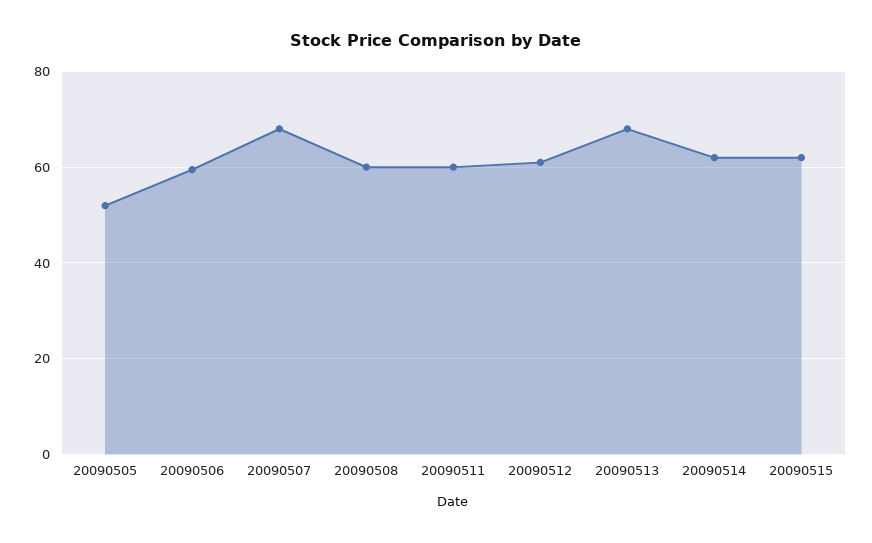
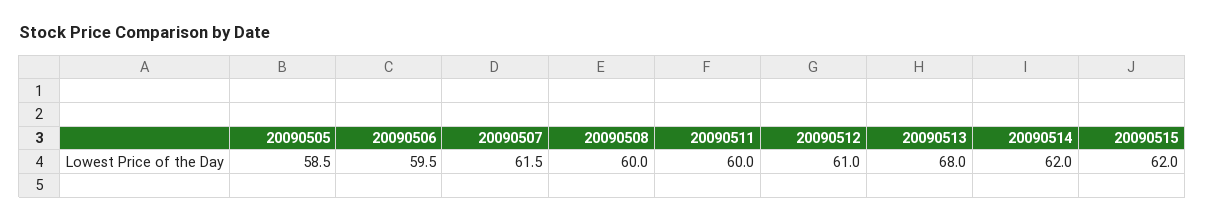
20090505: 52 -> 58.5
20090507: 68 -> 61.5

